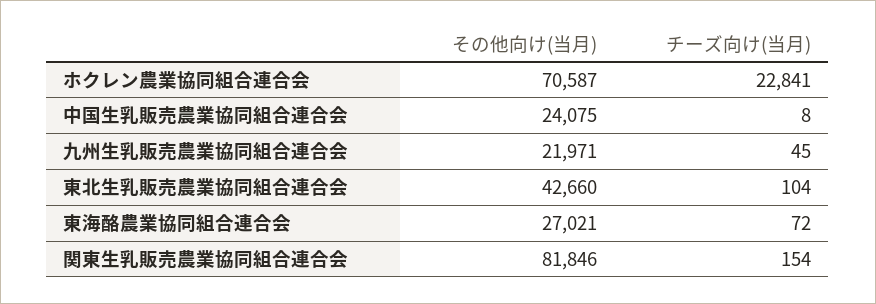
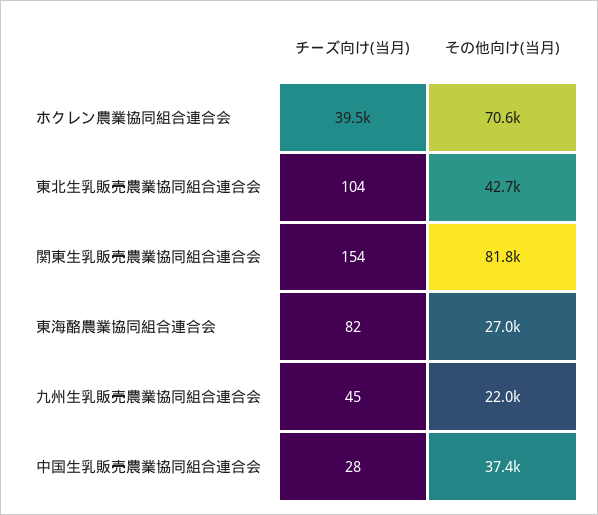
チーズ向け(当月), ホクレン農業協同組合連合会: 22841 -> 39500
その他向け(当月), 中国生乳販売農業協同組合連合会: 24075 -> 37400
チーズ向け(当月), 中国生乳販売農業協同組合連合会: 8 -> 28
チーズ向け(当月), 東海酪農業協同組合連合会: 72 -> 82

